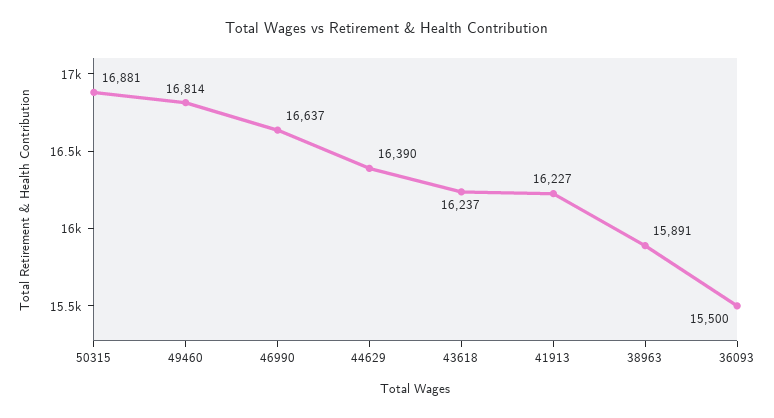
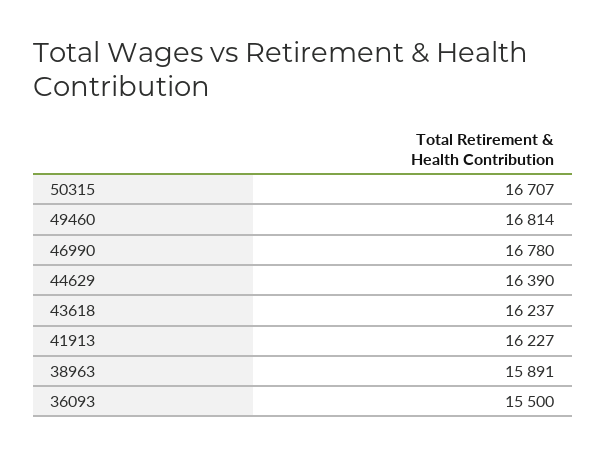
50315: 16881 -> 16707
46990: 16637 -> 16780

